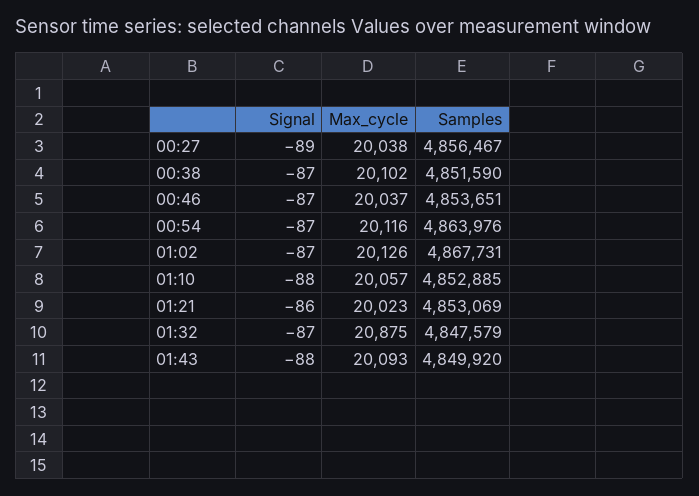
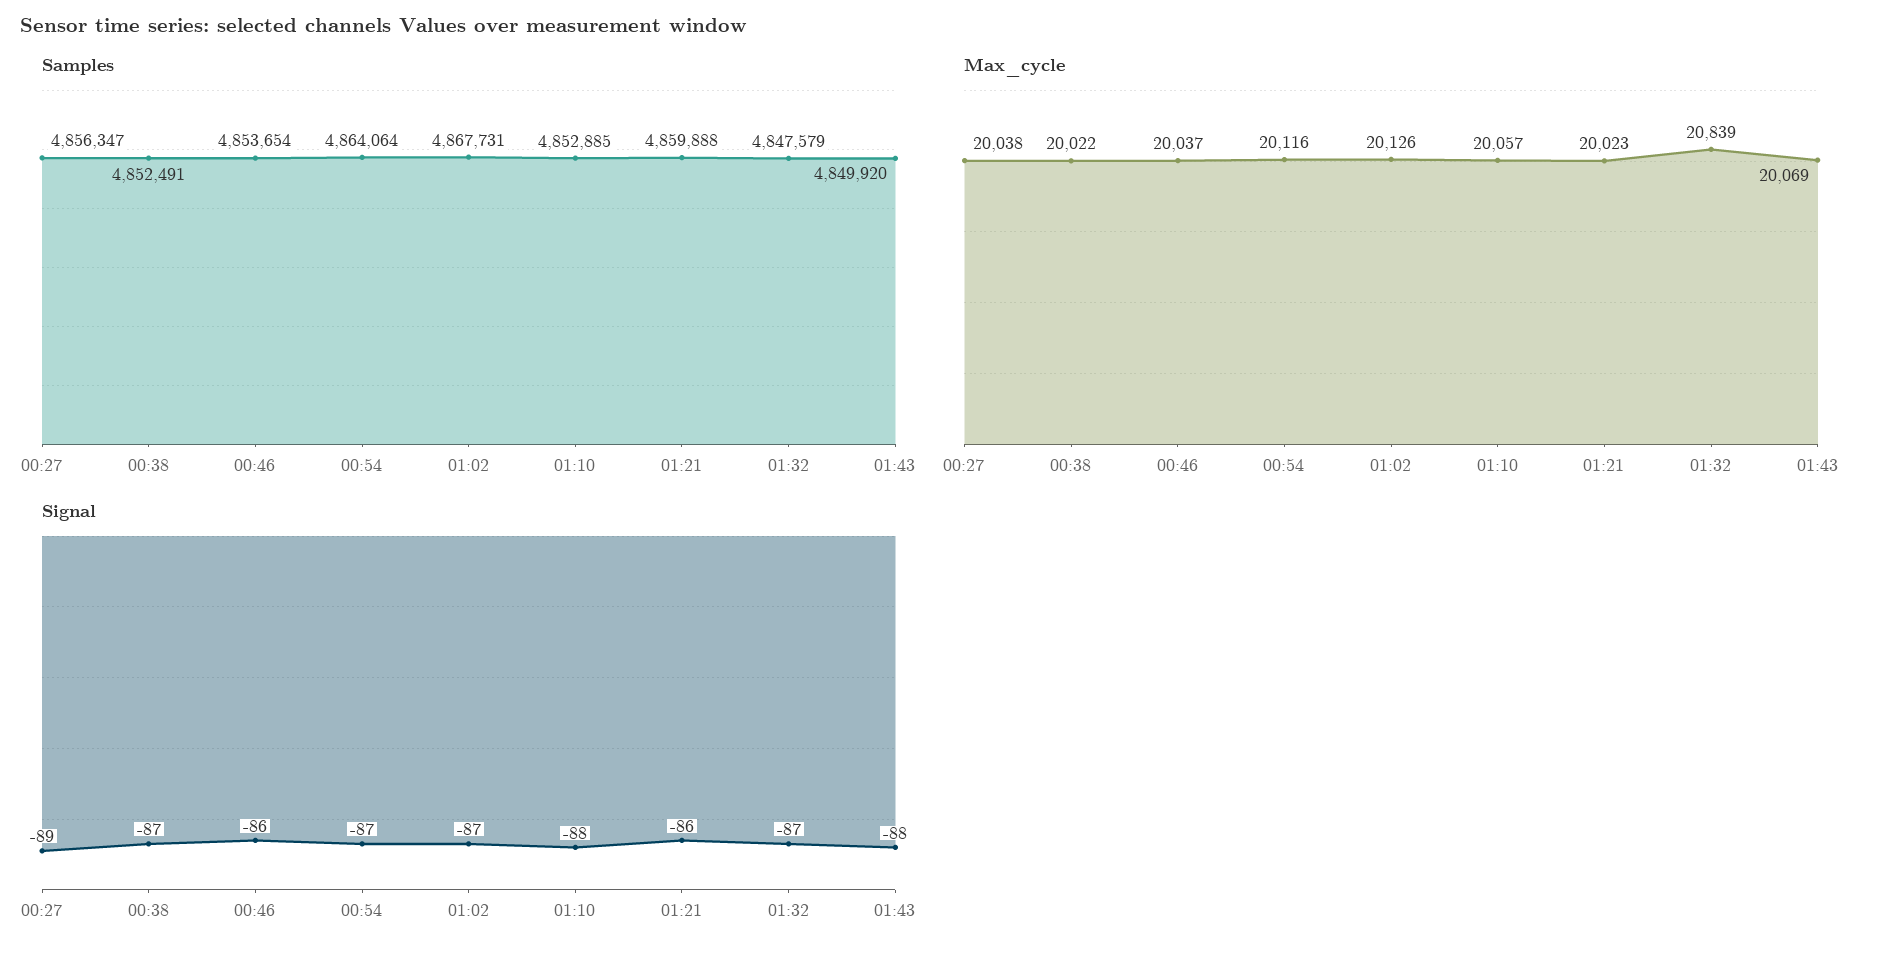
Samples, 00:27: 4856467 -> 4856347
Max_cycle, 00:38: 20102 -> 20022
Samples, 00:38: 4851590 -> 4852491
Signal, 00:46: -87 -> -86
Samples, 00:46: 4853651 -> 4853654
Samples, 00:54: 4863976 -> 4864064
Samples, 01:21: 4853069 -> 4859888
Max_cycle, 01:32: 20875 -> 20839
Max_cycle, 01:43: 20093 -> 20069

